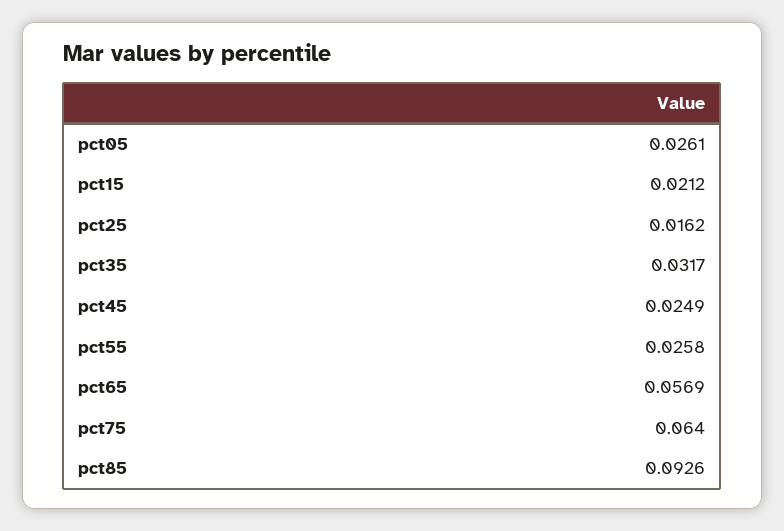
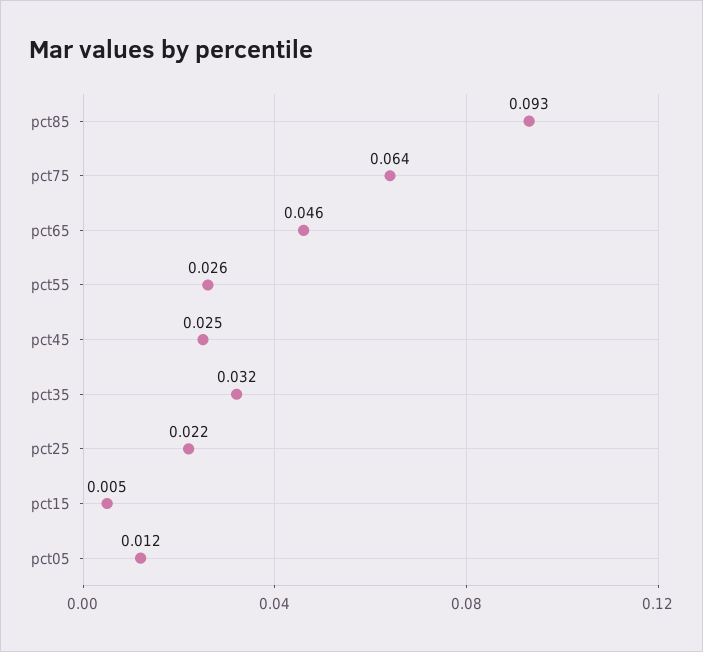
pct05: 0.0261 -> 0.012
pct15: 0.0212 -> 0.005
pct25: 0.0162 -> 0.022
pct65: 0.0569 -> 0.046

